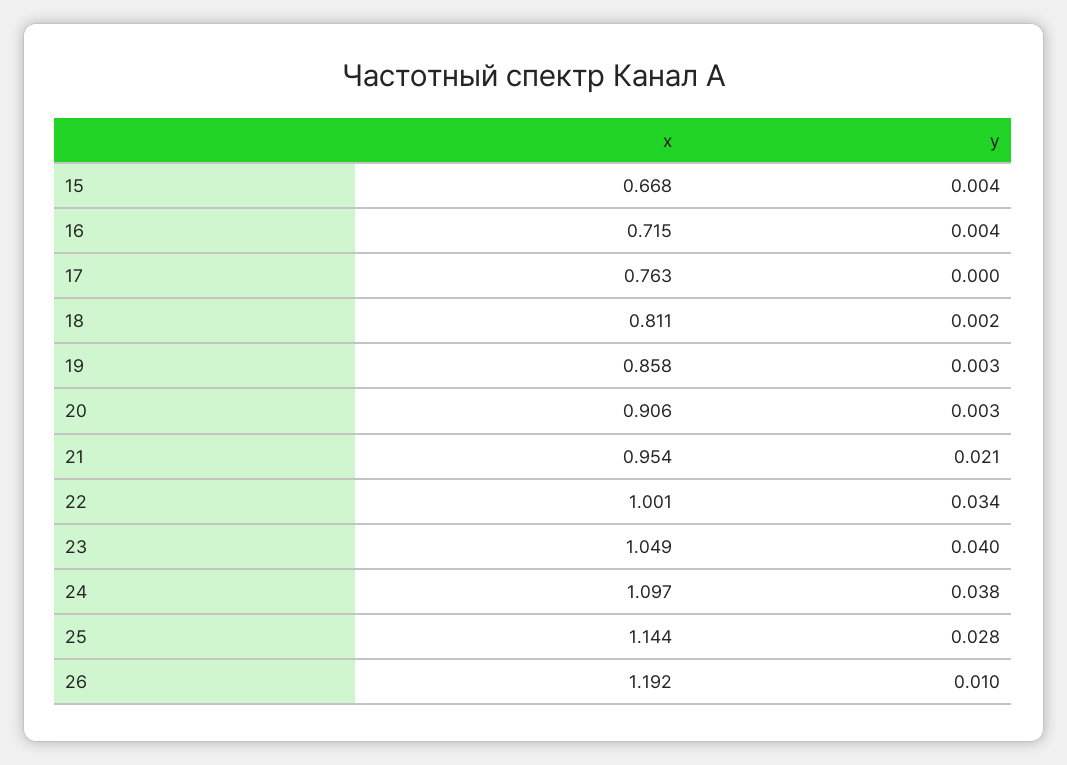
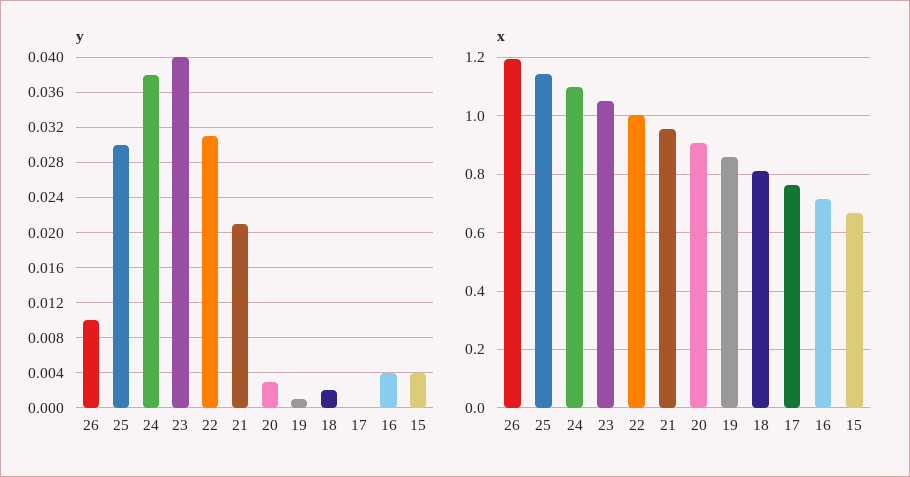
y, 19: 0.003 -> 0.001
y, 22: 0.034 -> 0.031
y, 25: 0.028 -> 0.03

